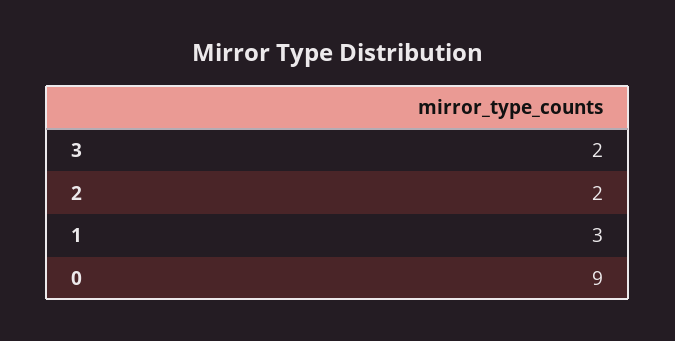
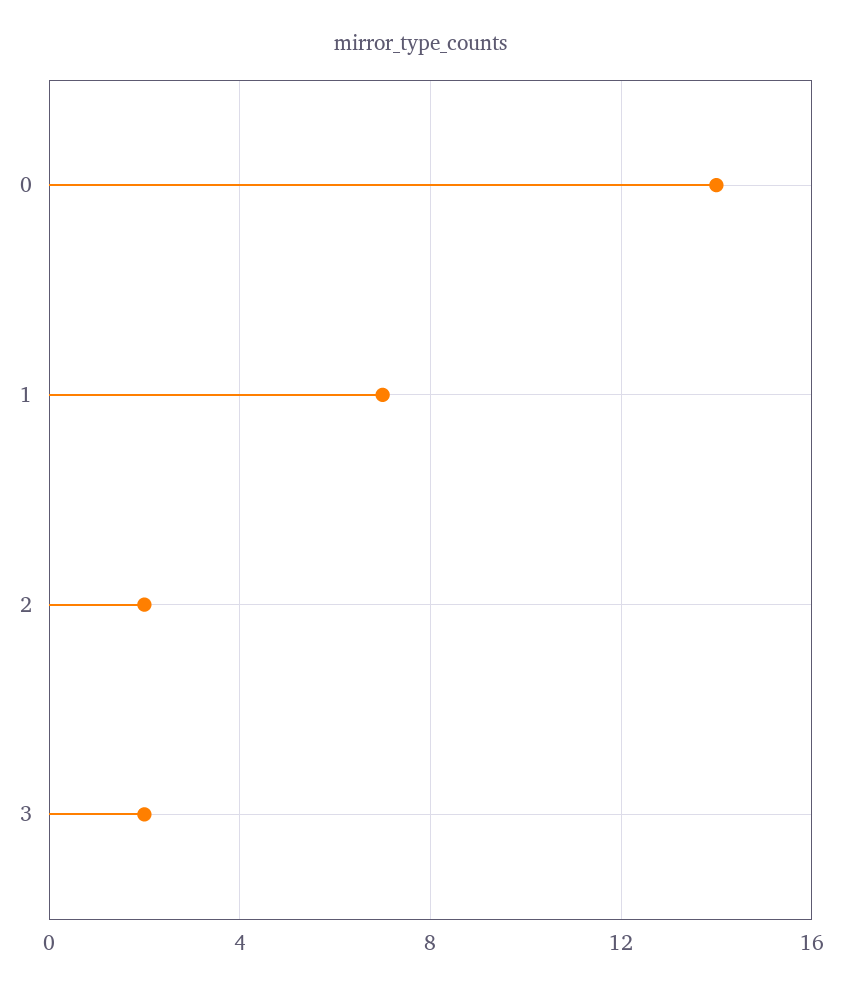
1: 3 -> 7
0: 9 -> 14

